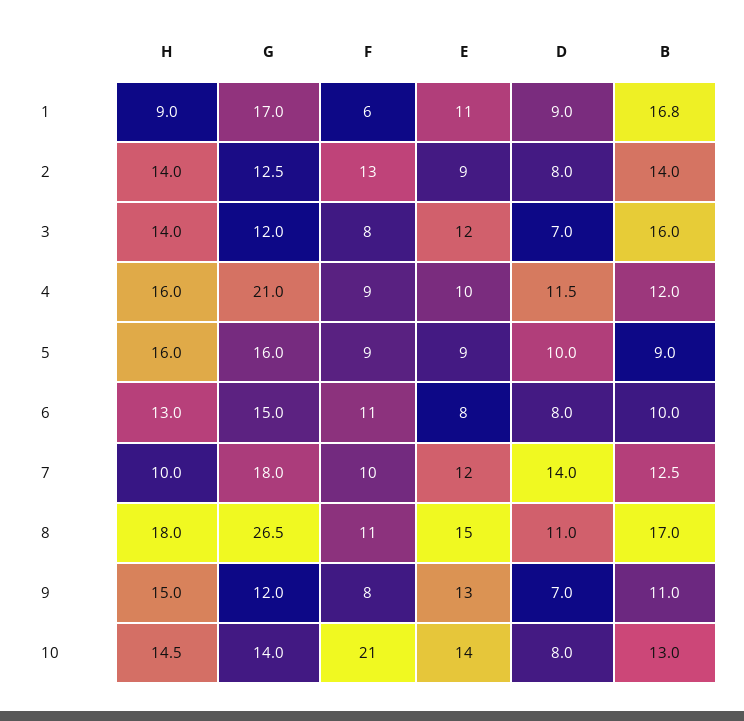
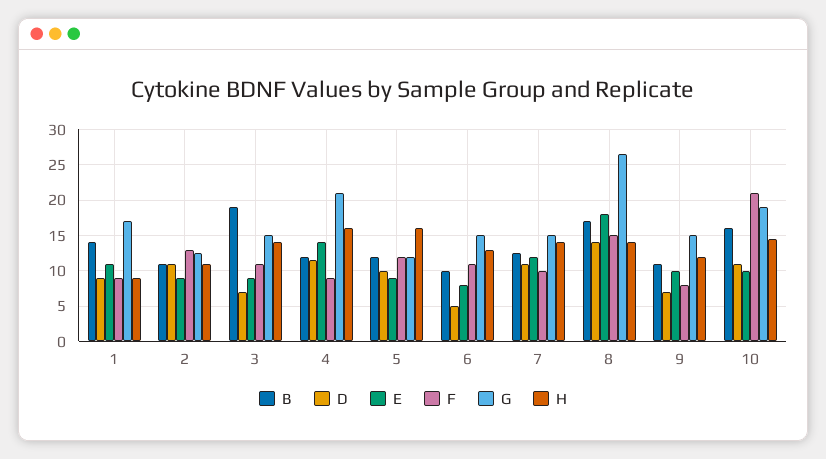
F, 1: 6 -> 9
B, 1: 16.8 -> 14
H, 2: 14 -> 11
D, 2: 8 -> 11
B, 2: 14 -> 11
G, 3: 12 -> 15
F, 3: 8 -> 11
E, 3: 12 -> 9
B, 3: 16 -> 19
E, 4: 10 -> 14
G, 5: 16 -> 12
F, 5: 9 -> 12
B, 5: 9 -> 12
D, 6: 8 -> 5
H, 7: 10 -> 14
G, 7: 18 -> 15
D, 7: 14 -> 11
H, 8: 18 -> 14
F, 8: 11 -> 15
E, 8: 15 -> 18
D, 8: 11 -> 14
H, 9: 15 -> 12
G, 9: 12 -> 15
E, 9: 13 -> 10
G, 10: 14 -> 19
E, 10: 14 -> 10
D, 10: 8 -> 11
B, 10: 13 -> 16

